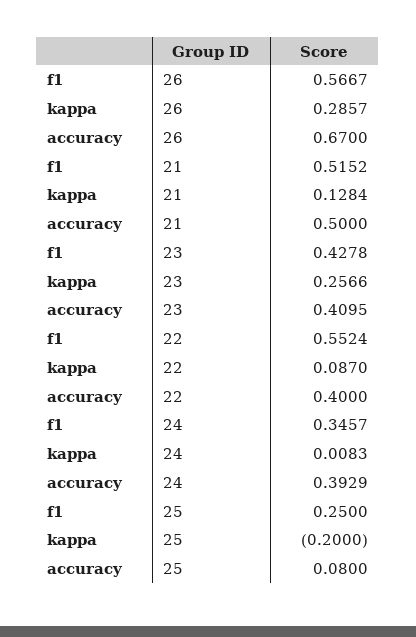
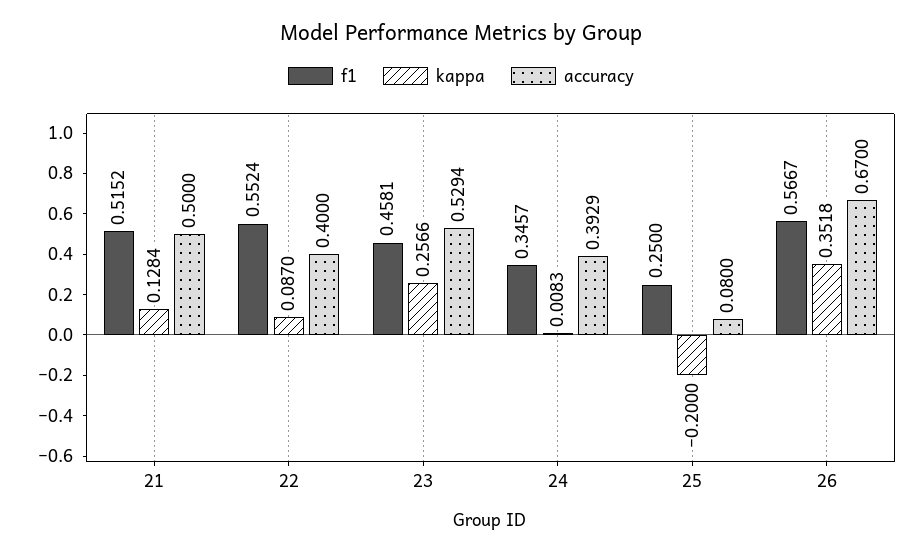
kappa, 26: 0.2857 -> 0.3518
f1, 23: 0.4278 -> 0.4581
accuracy, 23: 0.4095 -> 0.5294

